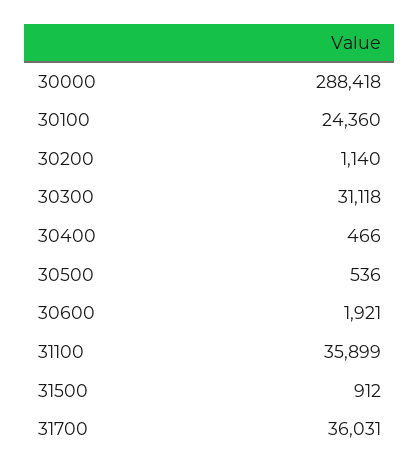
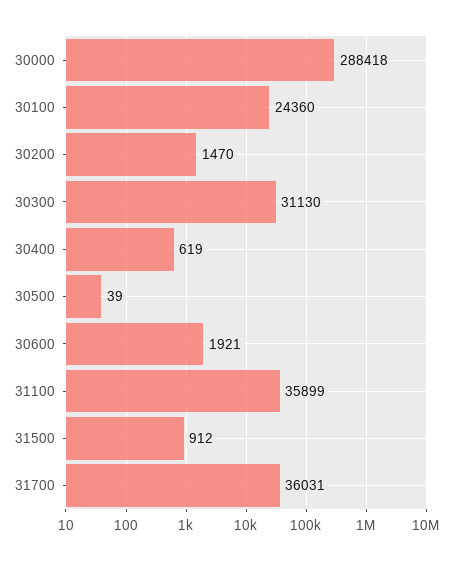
30200: 1140 -> 1470
30300: 31118 -> 31130
30400: 466 -> 619
30500: 536 -> 39

